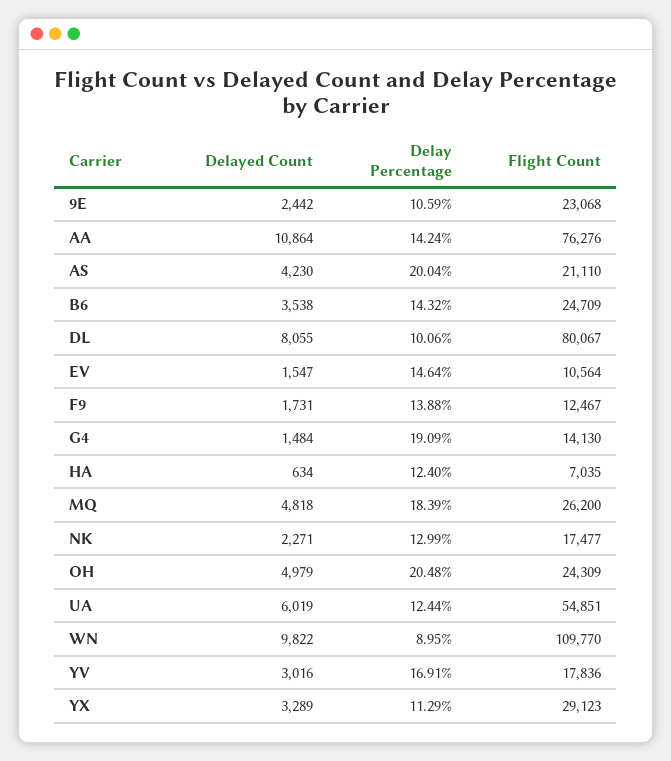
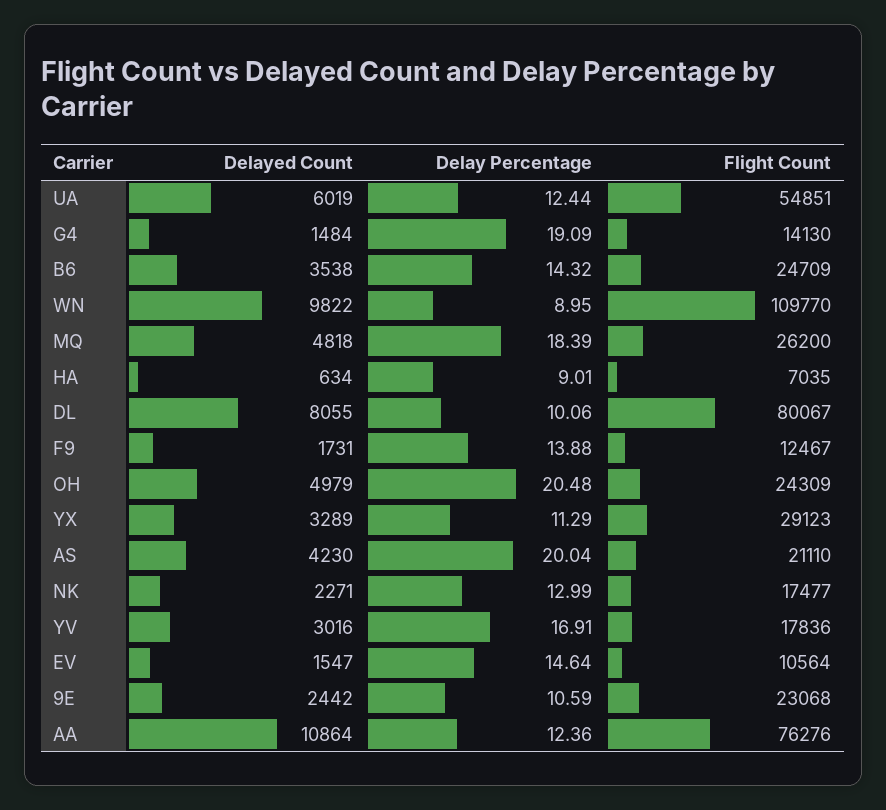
Delay Percentage, AA: 14.24 -> 12.36
Delay Percentage, HA: 12.4 -> 9.01

